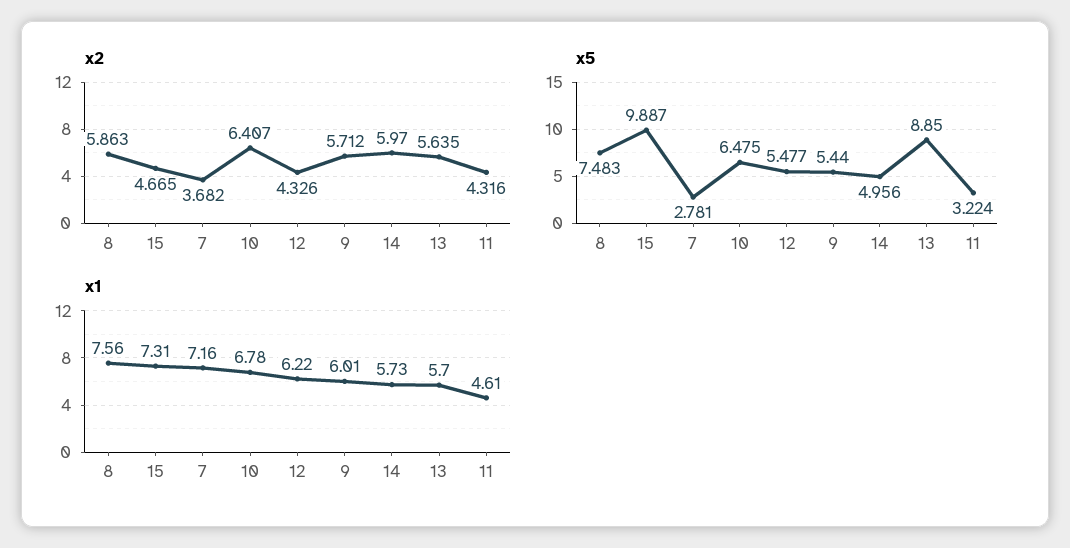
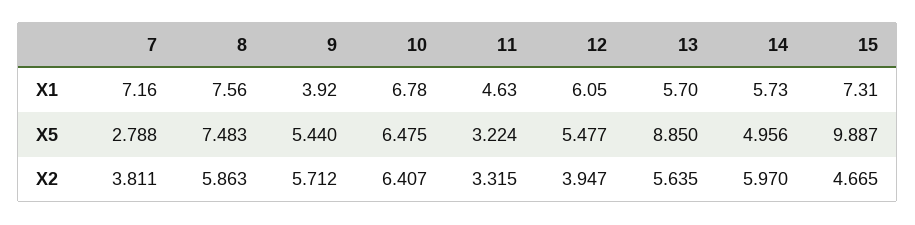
x2, 7: 3.682 -> 3.811
x2, 12: 4.326 -> 3.947
x2, 11: 4.316 -> 3.315
x5, 7: 2.781 -> 2.788
x1, 12: 6.22 -> 6.05
x1, 9: 6.01 -> 3.92
x1, 11: 4.61 -> 4.63

